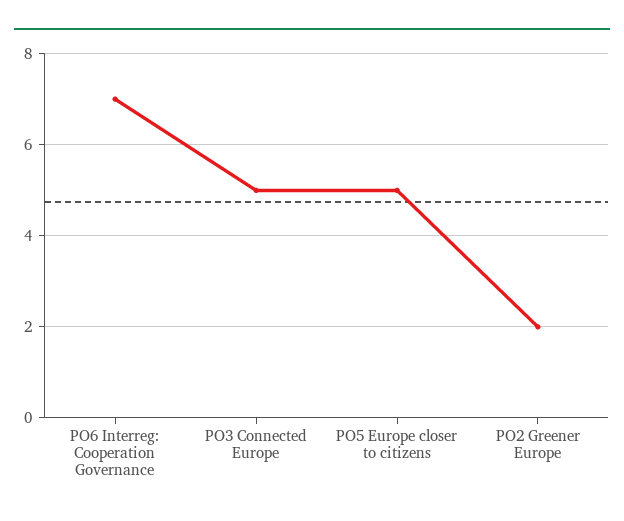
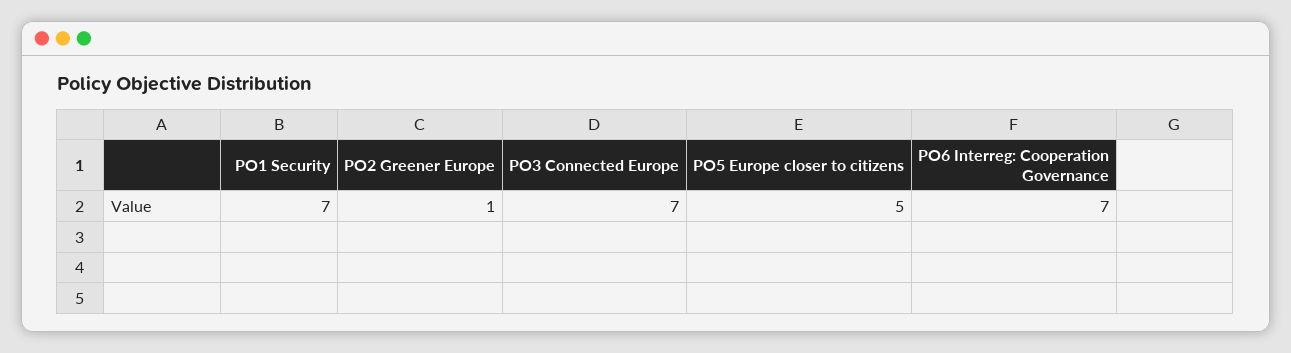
PO3 Connected Europe: 5 -> 7
PO2 Greener Europe: 2 -> 1
PO1 Security: none -> 7

